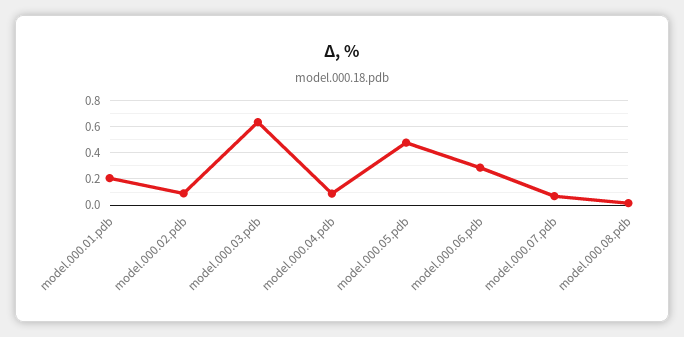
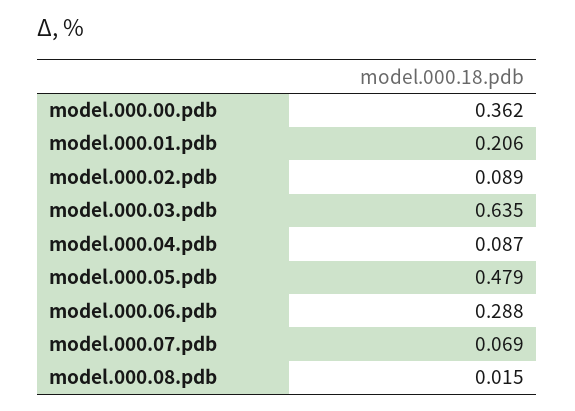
model.000.00.pdb: none -> 0.362

